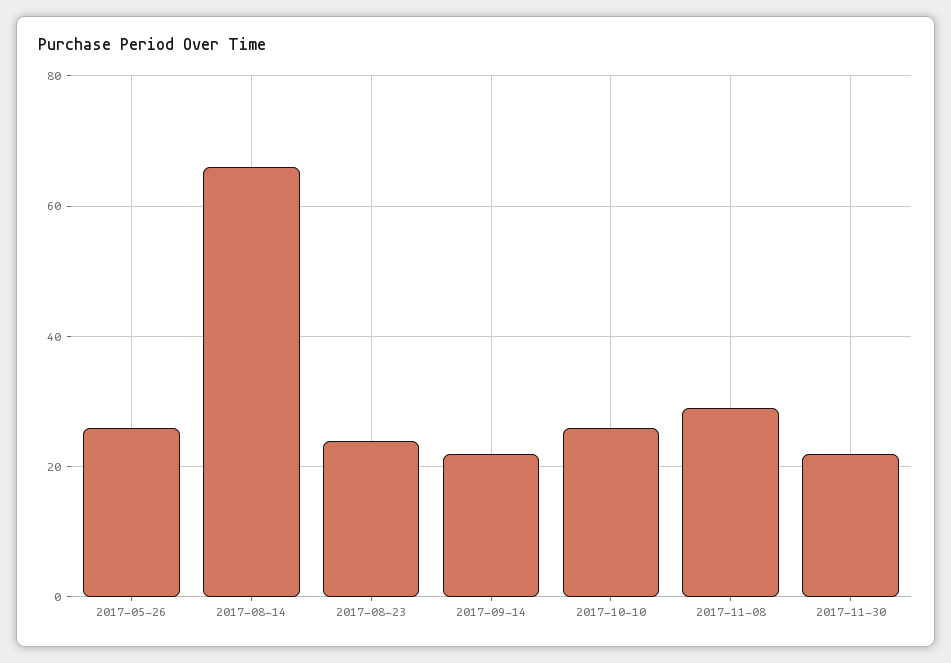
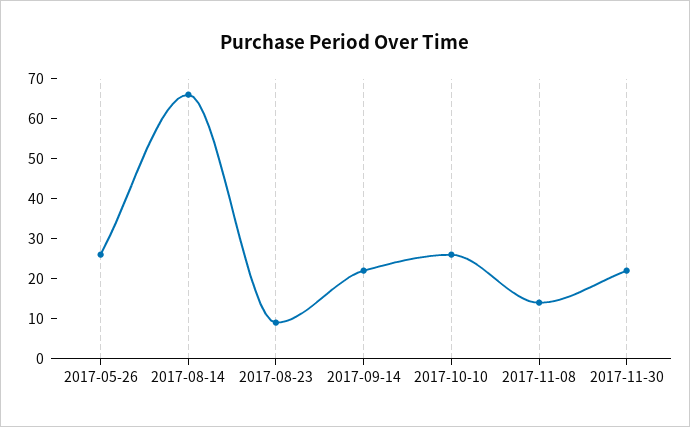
2017-08-23: 25 -> 10
2017-11-08: 30 -> 15

